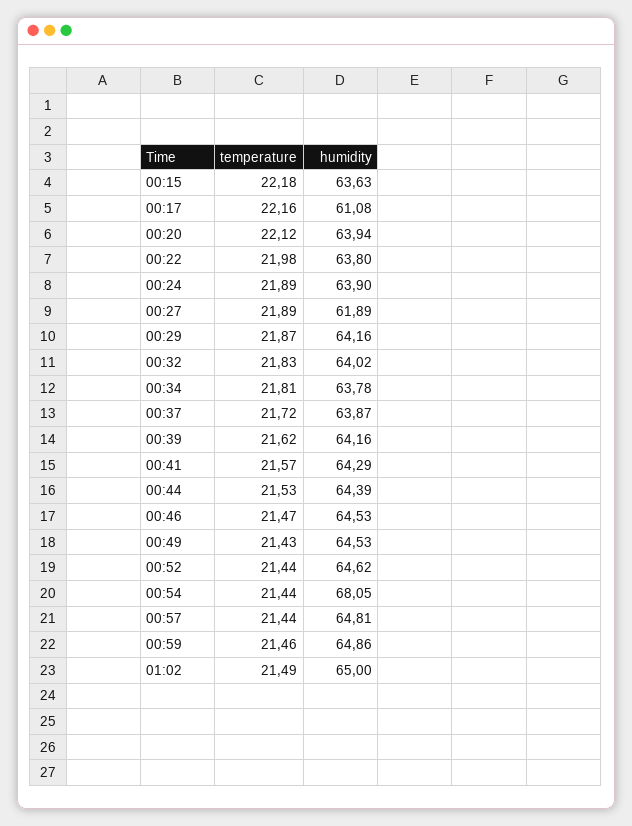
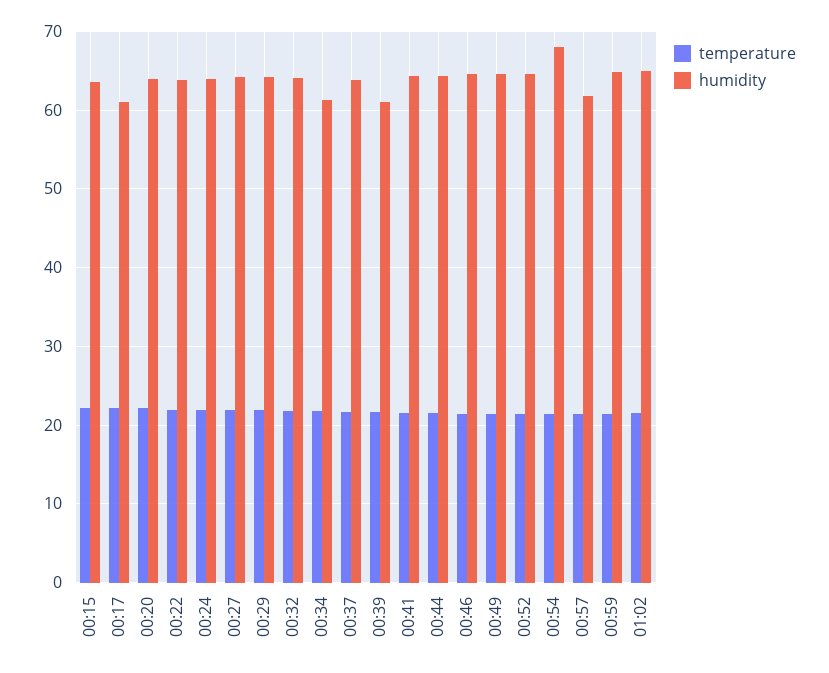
humidity, 00:27: 61.89 -> 64
humidity, 00:34: 63.78 -> 61
humidity, 00:39: 64.16 -> 61
humidity, 00:57: 64.81 -> 62

